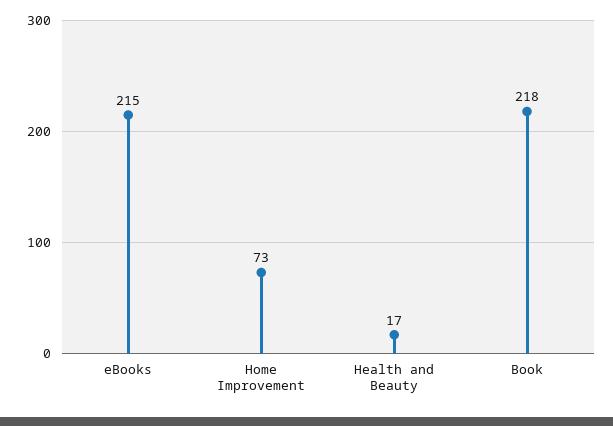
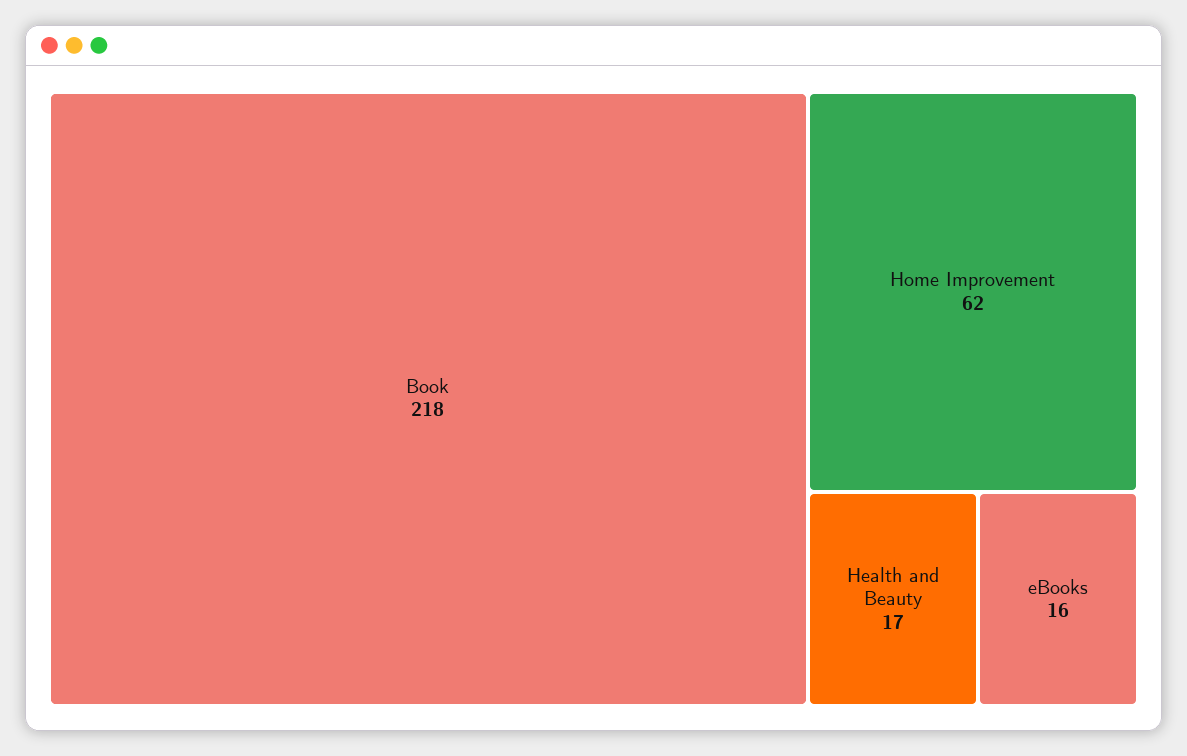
eBooks: 215 -> 16
Home Improvement: 73 -> 62

